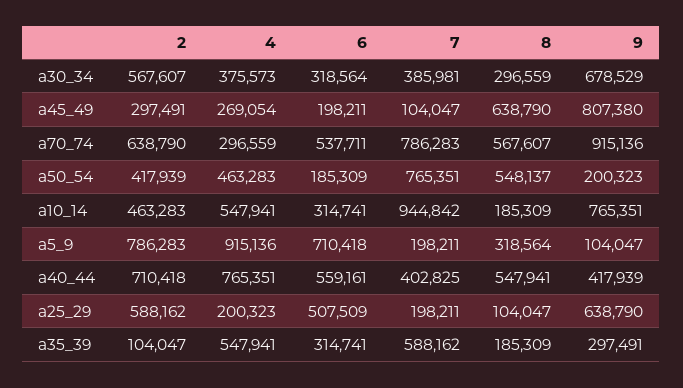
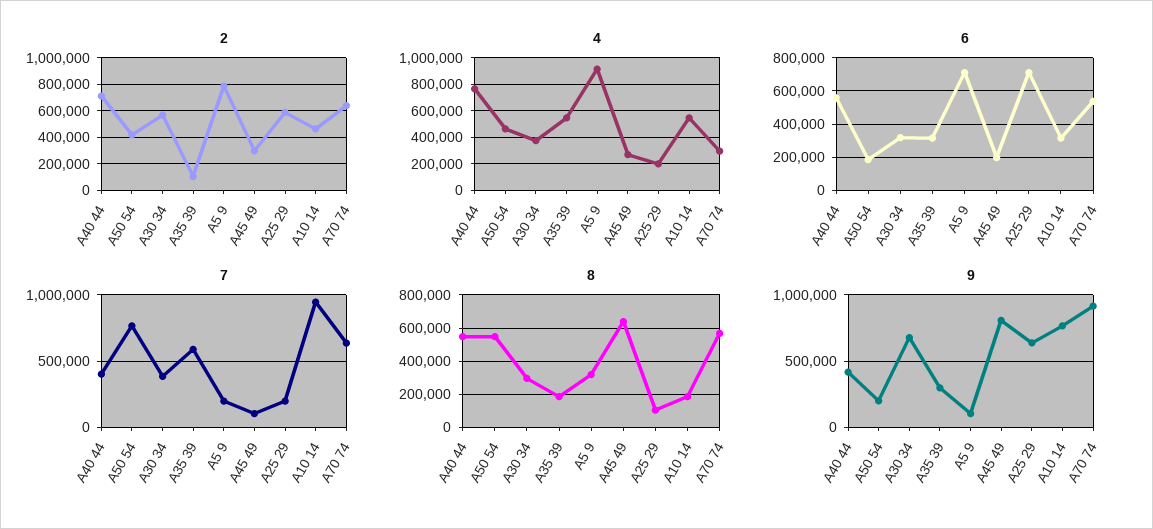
7, a70_74: 786283 -> 650000
6, a25_29: 507509 -> 700000

